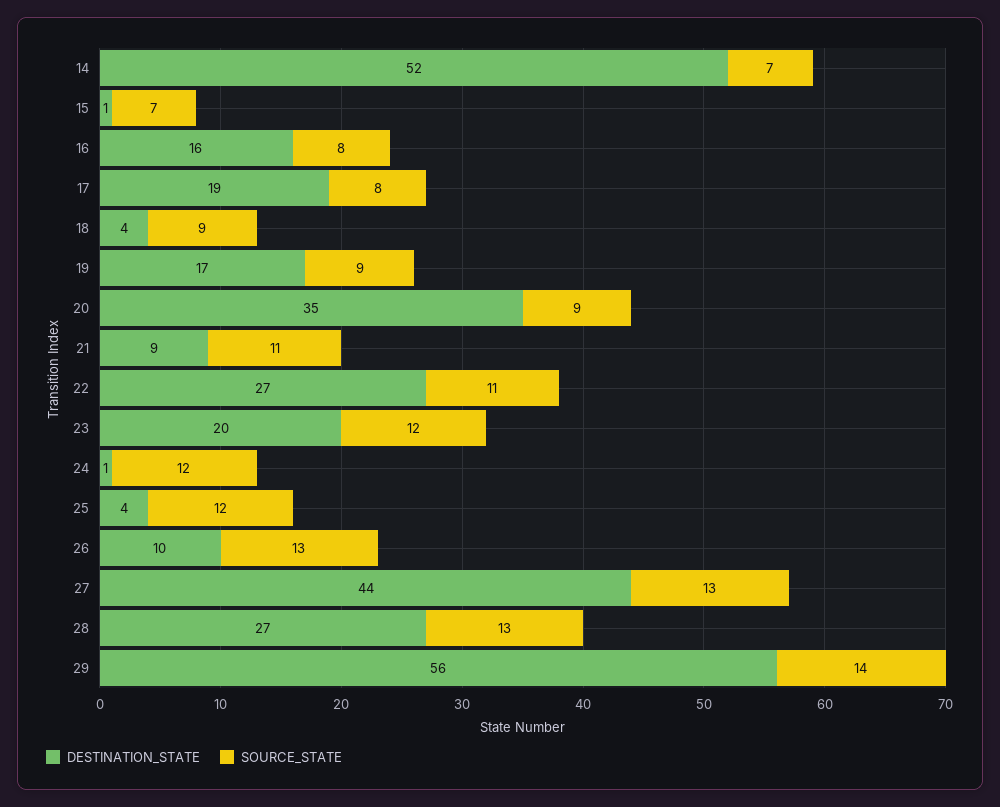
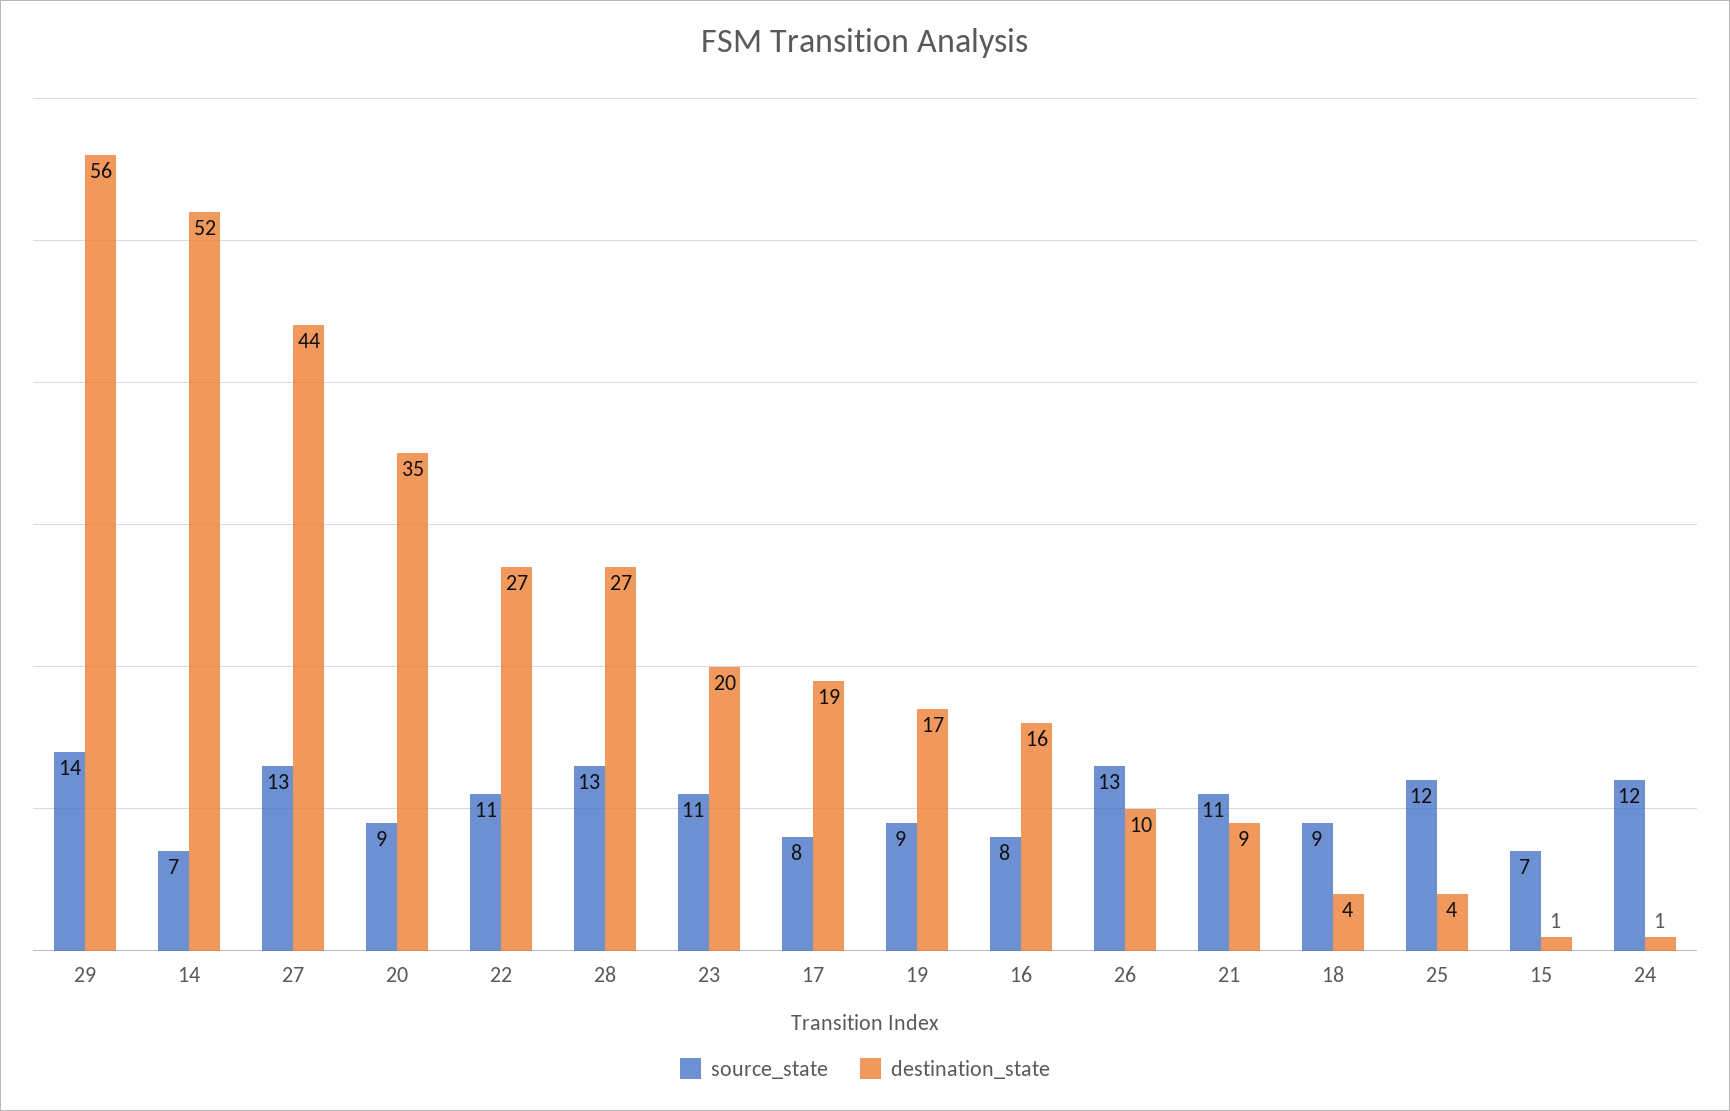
SOURCE_STATE, 23: 12 -> 11

